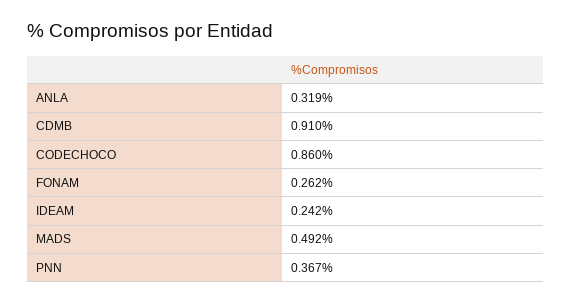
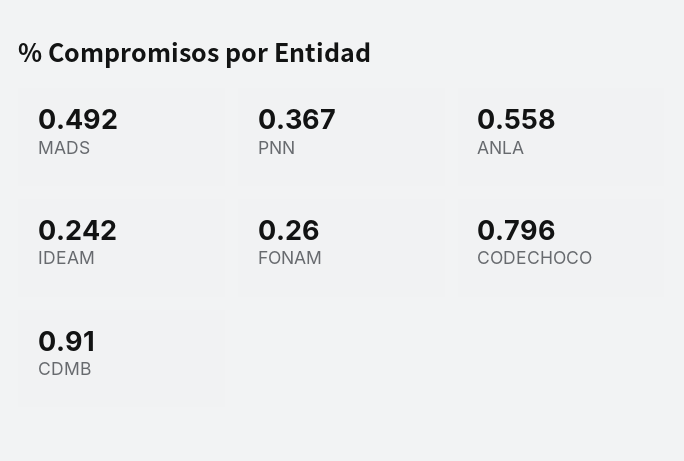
ANLA: 0.319 -> 0.558
CODECHOCO: 0.86 -> 0.796
FONAM: 0.262 -> 0.26

